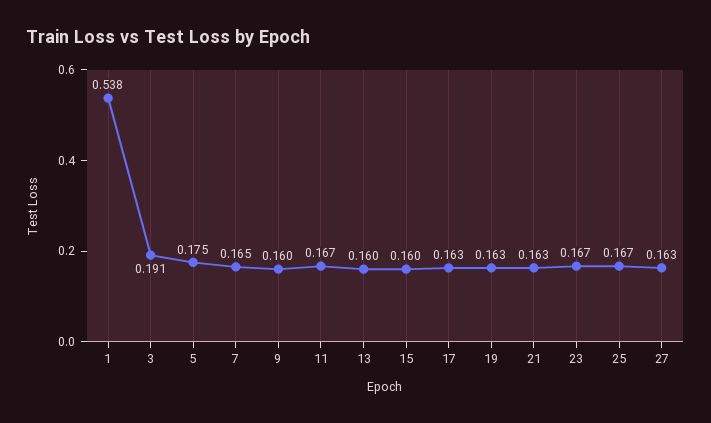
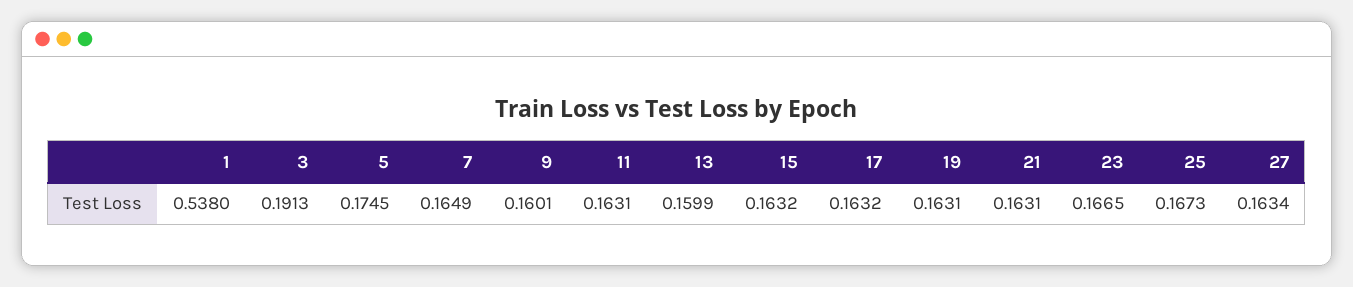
11: 0.167 -> 0.1631
15: 0.16 -> 0.1632

